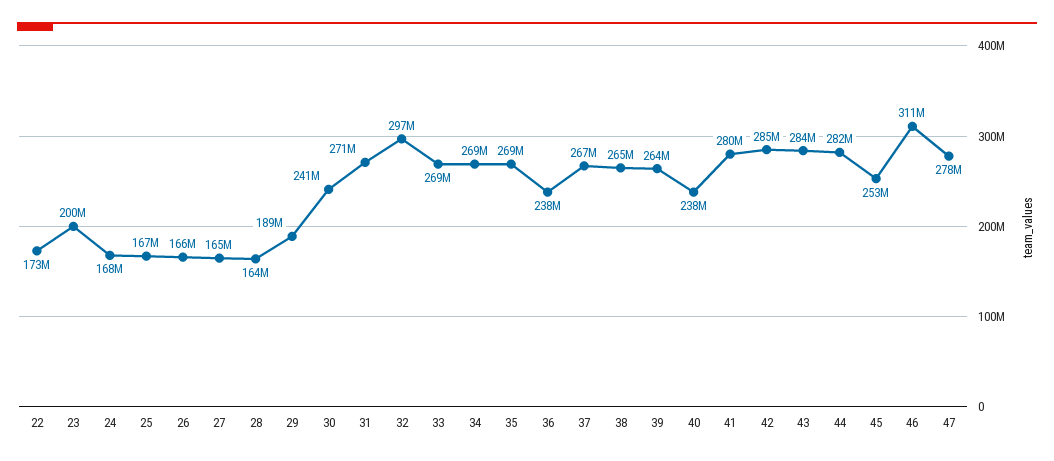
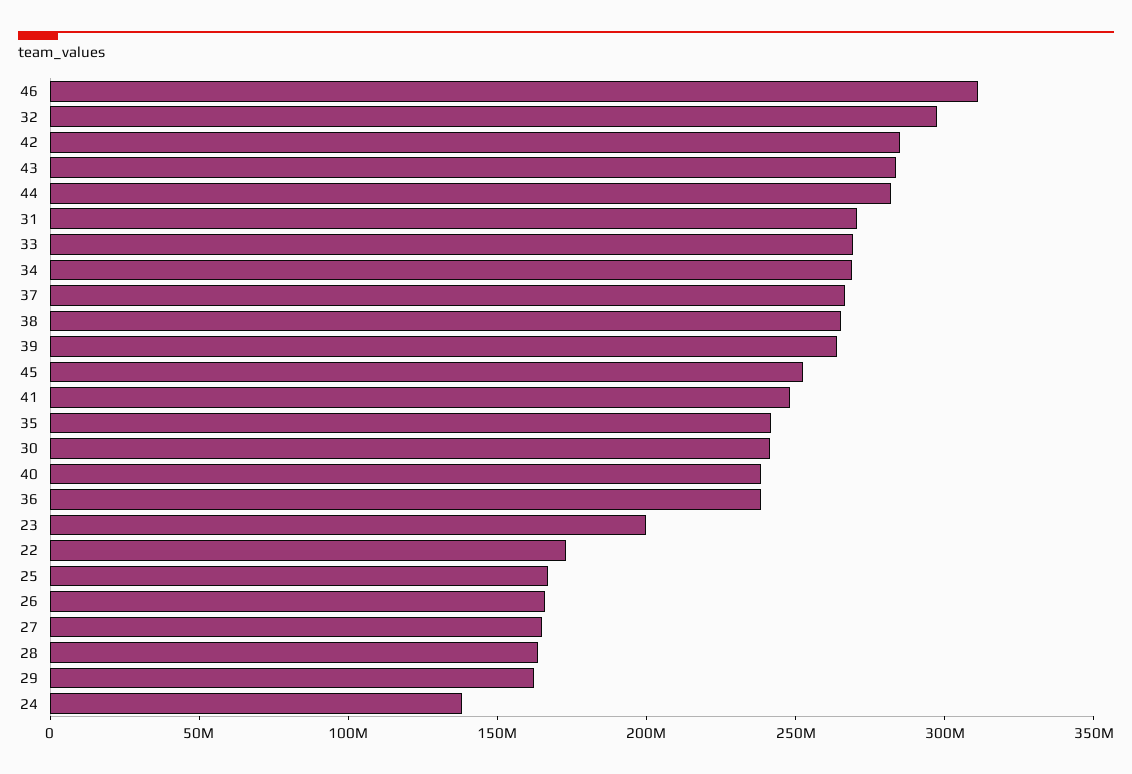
24: 168000000 -> 140000000
29: 189000000 -> 160000000
35: 269000000 -> 240000000
41: 280000000 -> 250000000
47: 278000000 -> none

